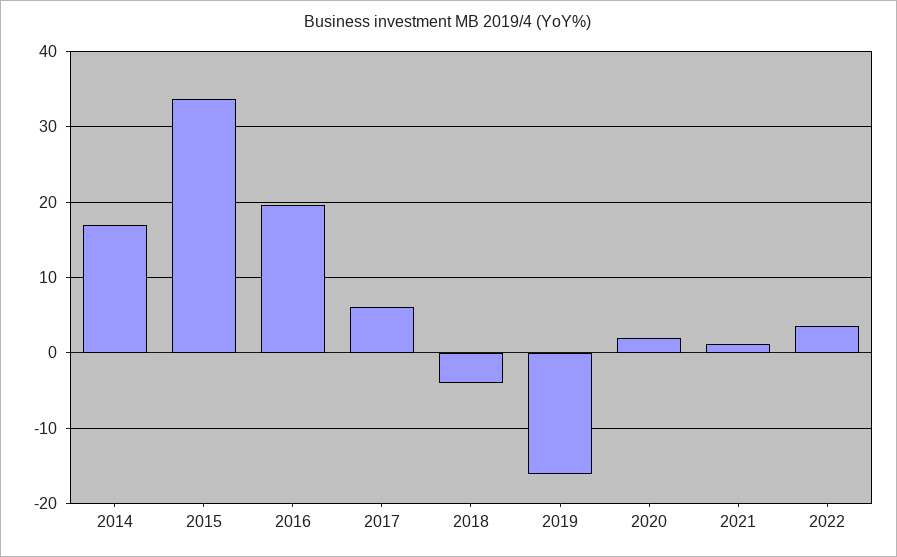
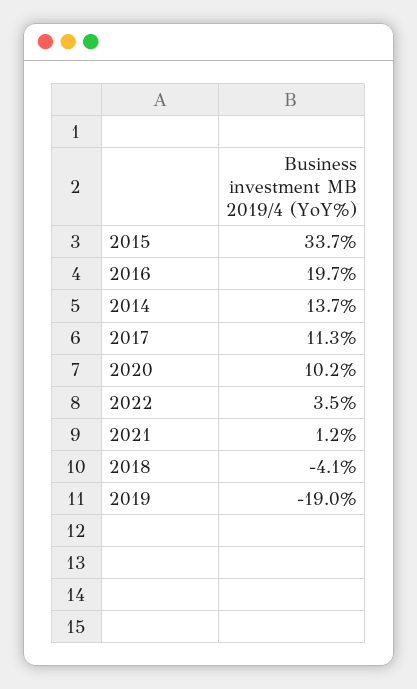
2014: 17 -> 13.7
2017: 6 -> 11.3
2019: -16 -> -19
2020: 2 -> 10.2

